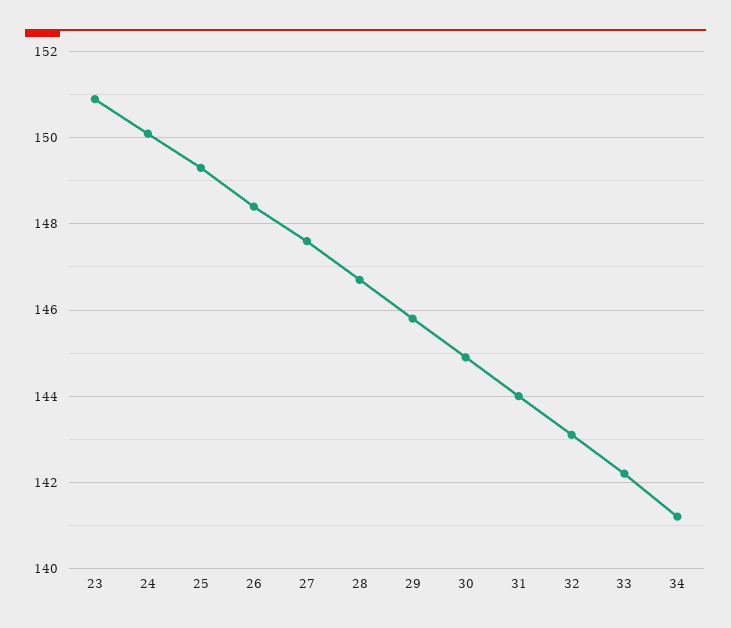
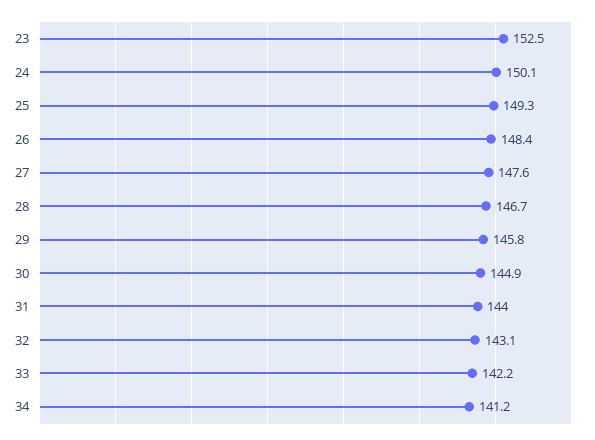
23: 151 -> 152.5

